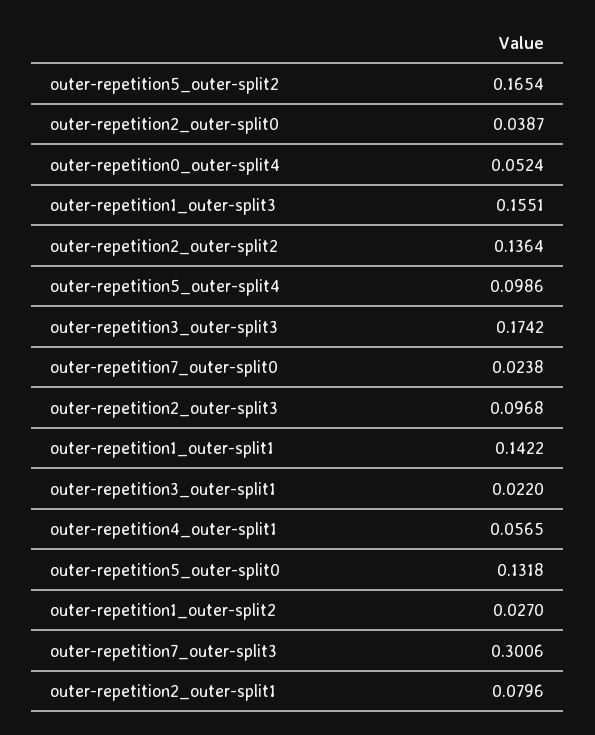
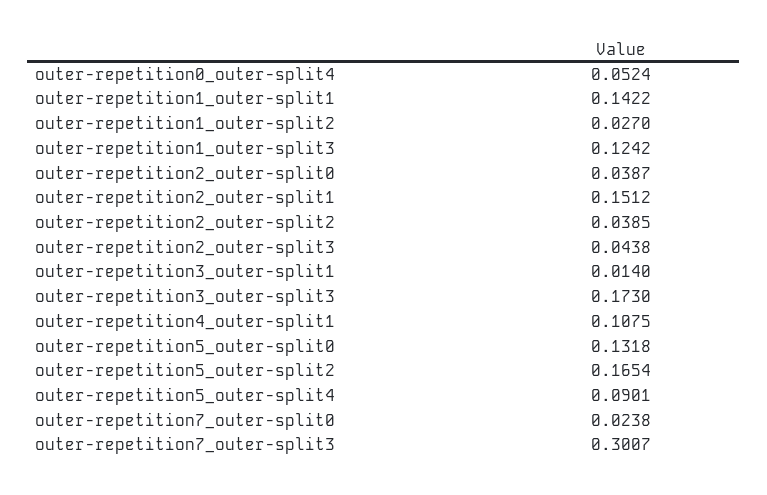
outer-repetition1_outer-split3: 0.1551 -> 0.1242
outer-repetition2_outer-split2: 0.1364 -> 0.0385
outer-repetition5_outer-split4: 0.0986 -> 0.0901
outer-repetition3_outer-split3: 0.1742 -> 0.173
outer-repetition2_outer-split3: 0.0968 -> 0.0438
outer-repetition3_outer-split1: 0.022 -> 0.014
outer-repetition4_outer-split1: 0.0565 -> 0.1075
outer-repetition7_outer-split3: 0.3006 -> 0.3007
outer-repetition2_outer-split1: 0.0796 -> 0.1512

